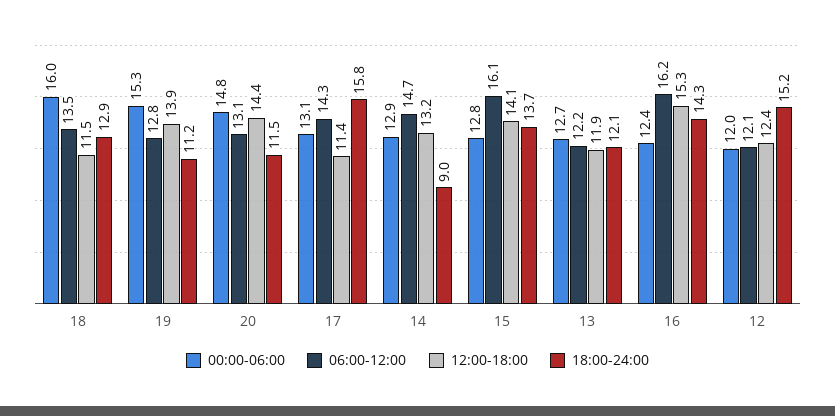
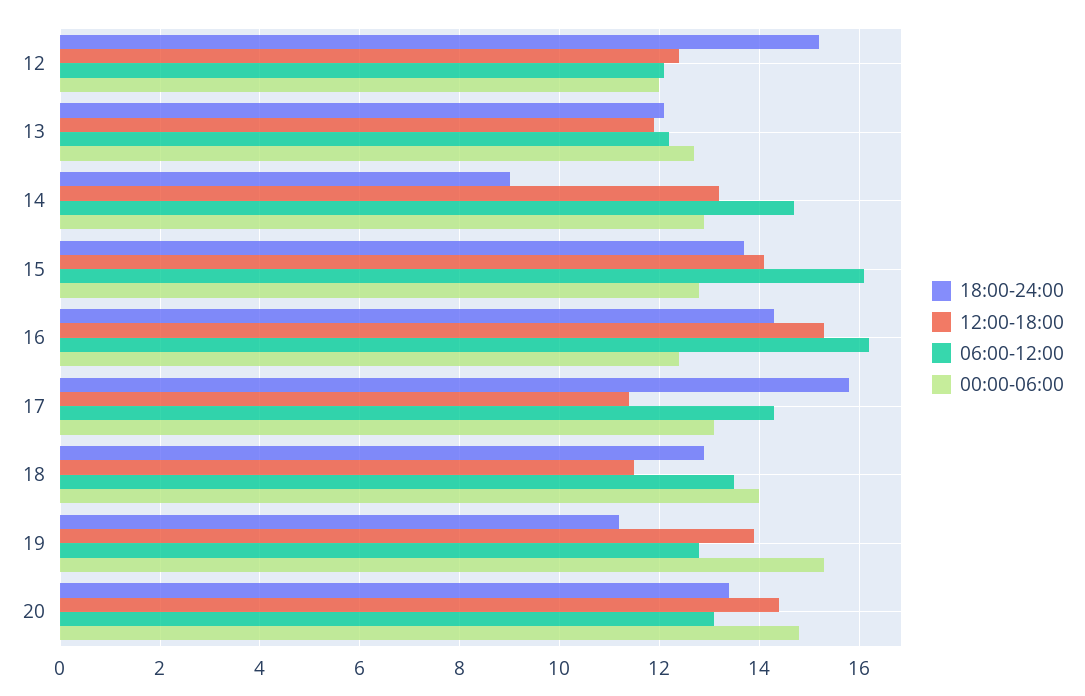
00:00-06:00, 18: 16 -> 14
18:00-24:00, 20: 11.5 -> 13.5

